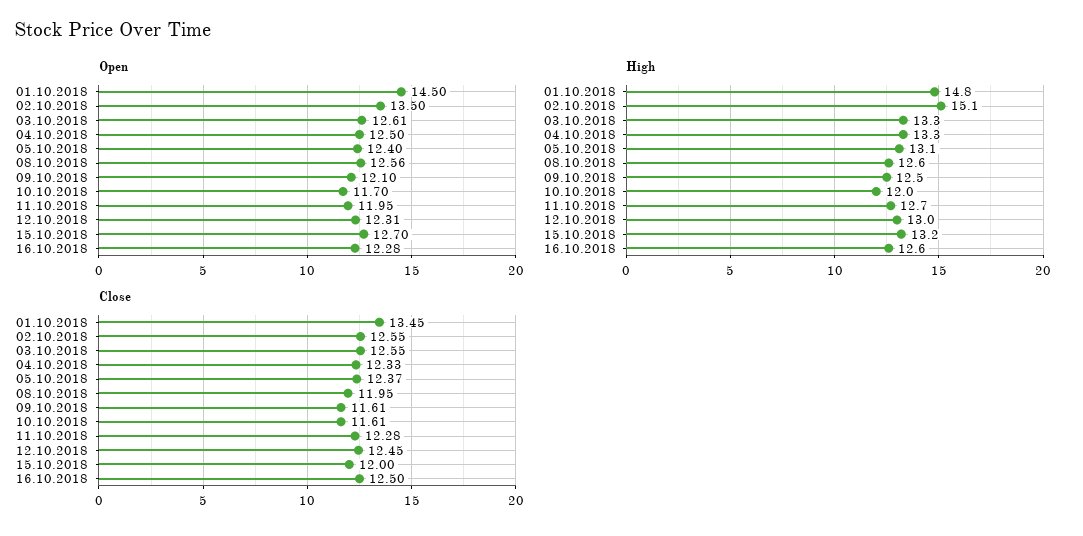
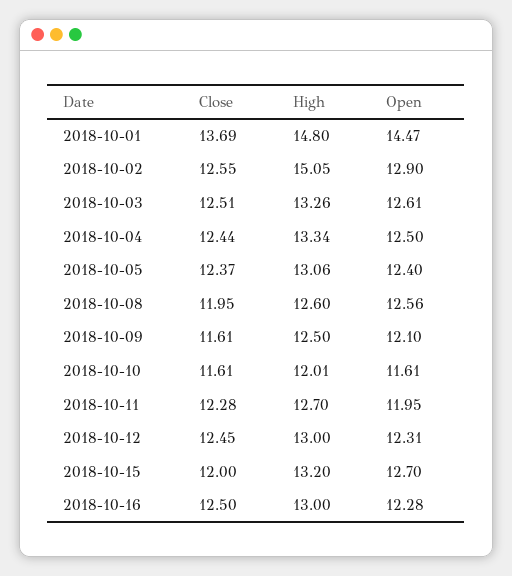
Open, 01.10.2018: 14.5 -> 14.47
Open, 02.10.2018: 13.5 -> 12.9
Open, 10.10.2018: 11.7 -> 11.61
High, 16.10.2018: 12.6 -> 13
Close, 01.10.2018: 13.45 -> 13.69
Close, 03.10.2018: 12.55 -> 12.51
Close, 04.10.2018: 12.33 -> 12.44

